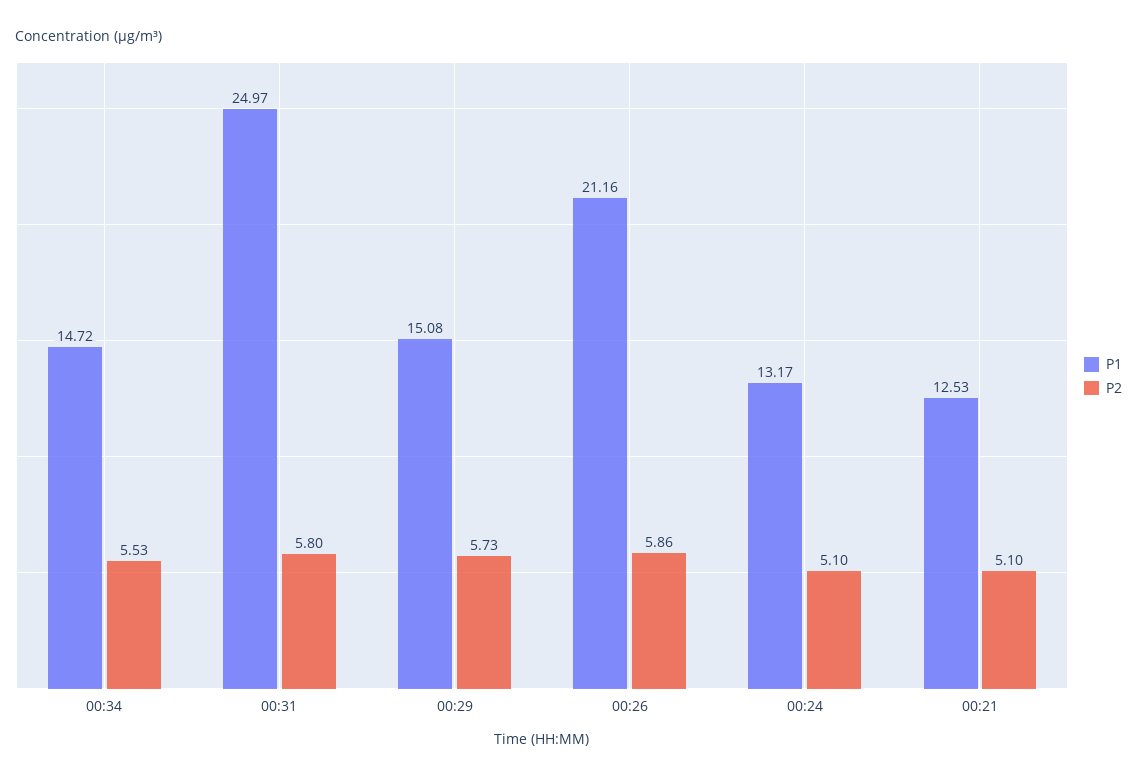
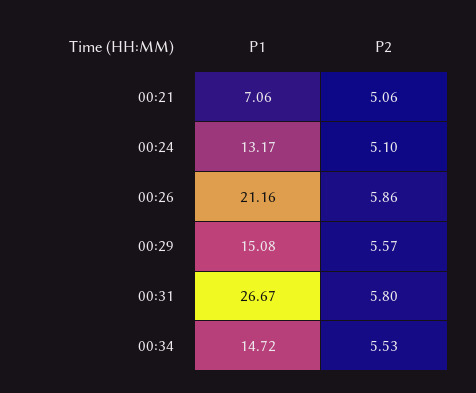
P1, 00:31: 24.97 -> 26.67
P2, 00:29: 5.73 -> 5.57
P1, 00:21: 12.53 -> 7.06
P2, 00:21: 5.1 -> 5.06

